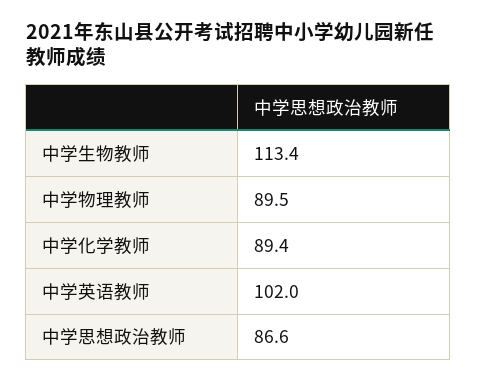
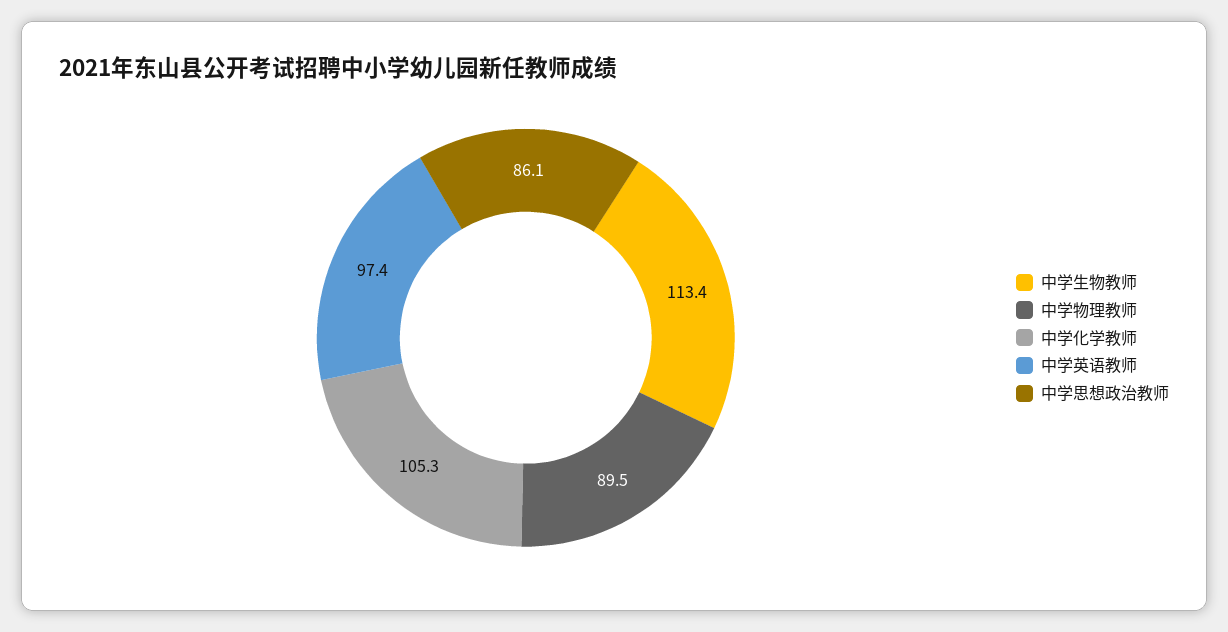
中学化学教师: 89.4 -> 105.3
中学英语教师: 102 -> 97.4
中学思想政治教师: 86.6 -> 86.1

